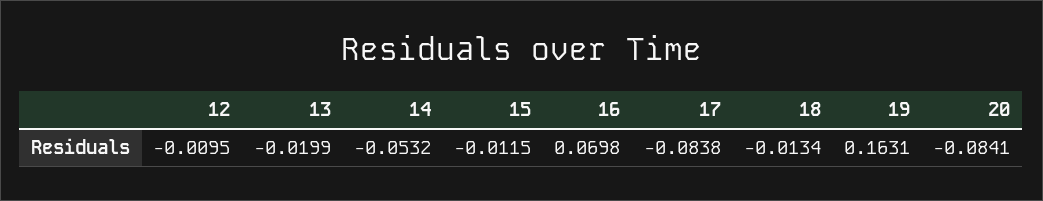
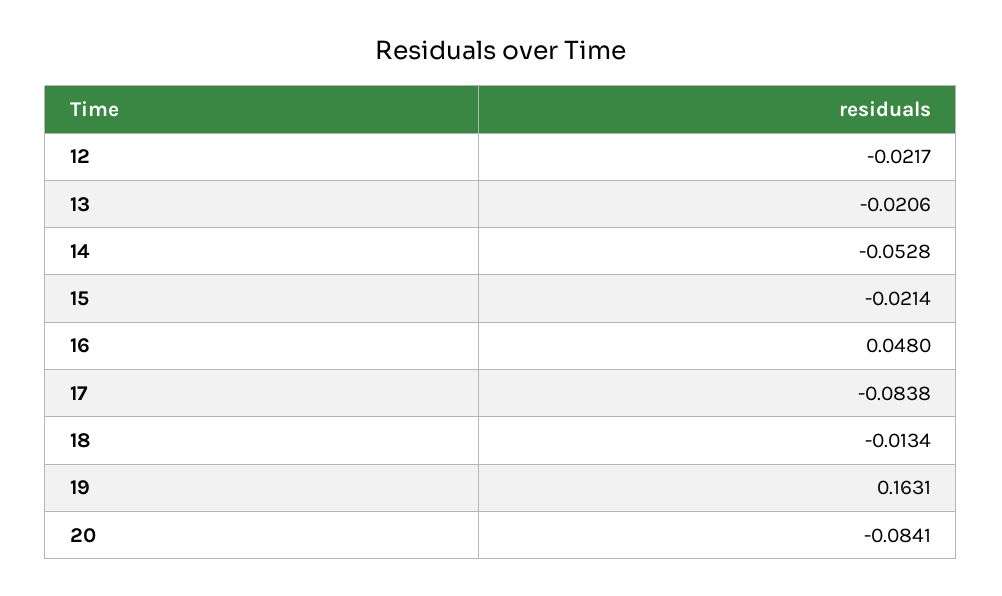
12: -0.0095 -> -0.0217
13: -0.0199 -> -0.0206
14: -0.0532 -> -0.0528
15: -0.0115 -> -0.0214
16: 0.0698 -> 0.048

